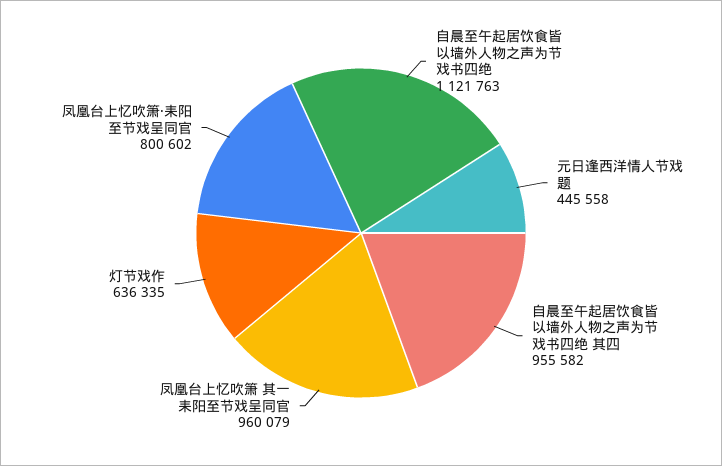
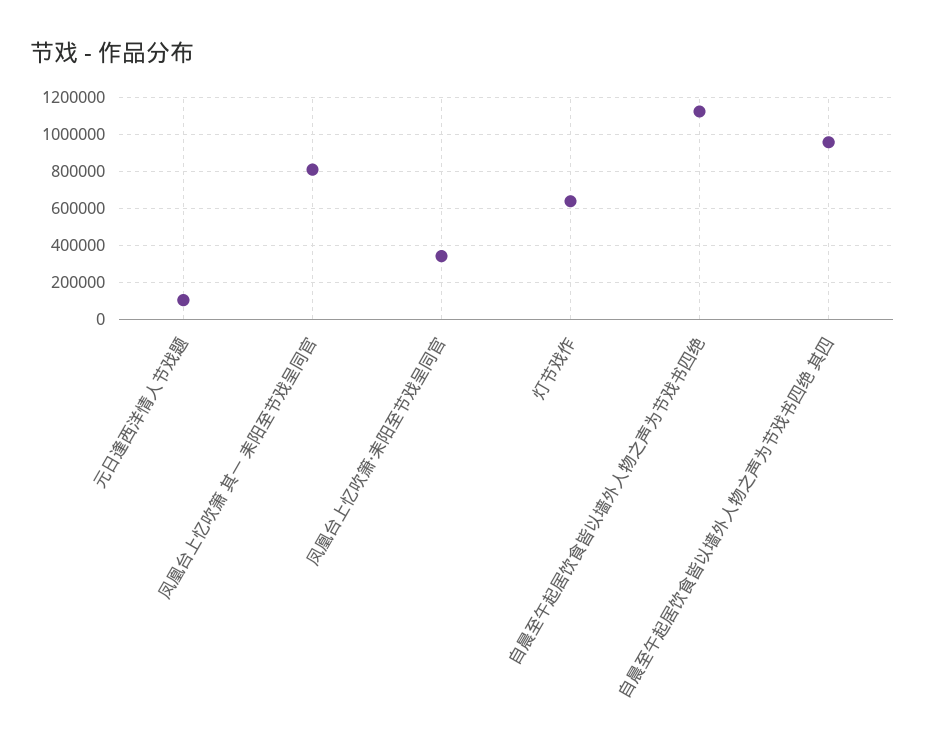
元日逢西洋情人节戏题: 445558 -> 100000
凤凰台上忆吹箫 其一 耒阳至节戏呈同官: 960079 -> 800000
凤凰台上忆吹箫·耒阳至节戏呈同官: 800602 -> 350000

